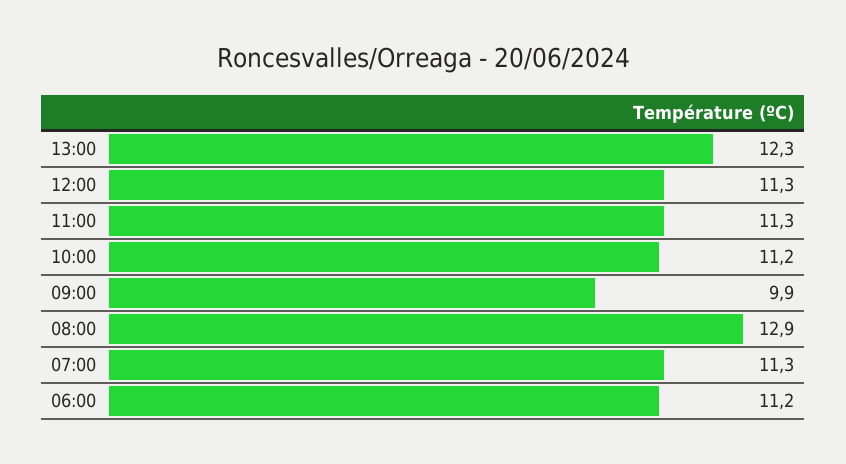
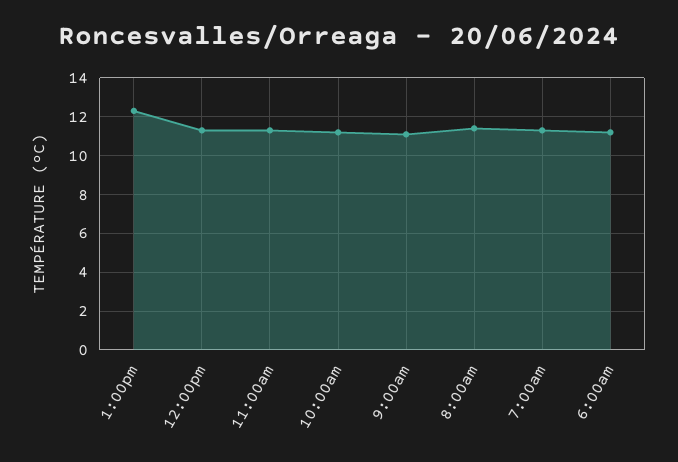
09:00: 9.9 -> 11
08:00: 12.9 -> 11.5

